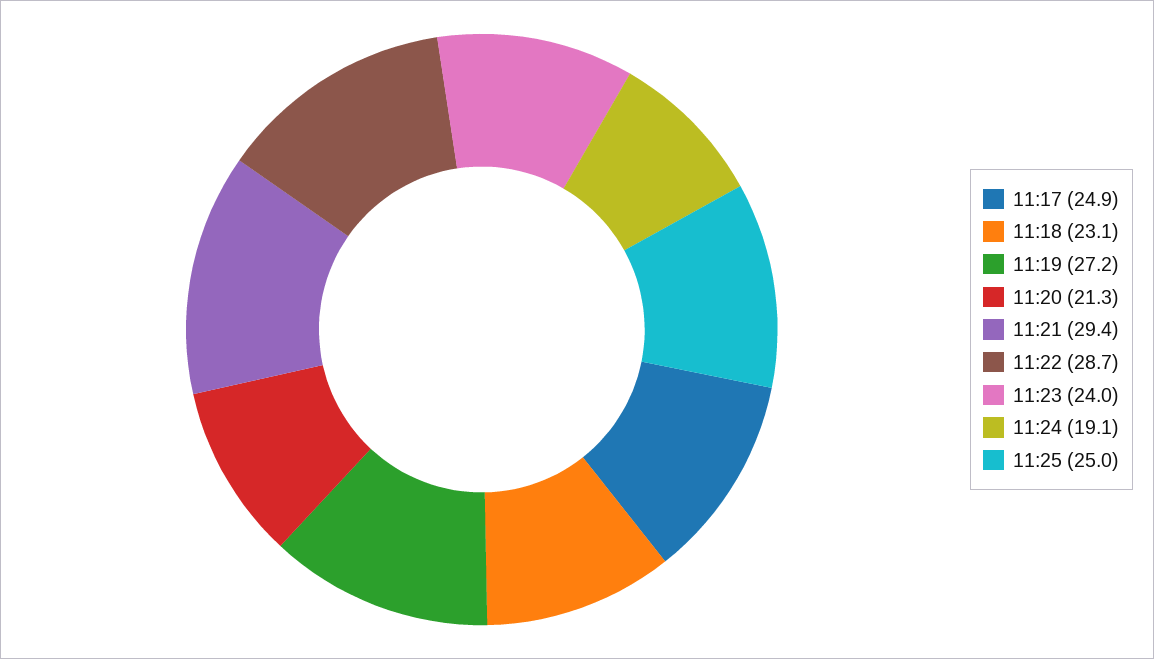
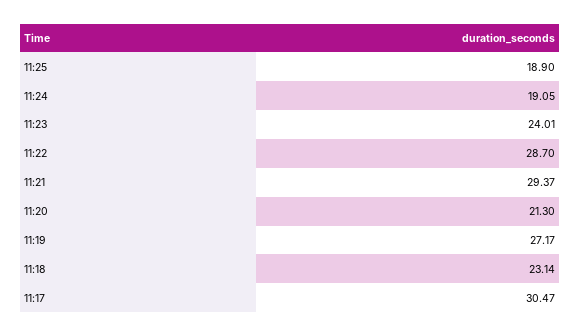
11:17: 24.9 -> 30.47
11:25: 25 -> 18.9

